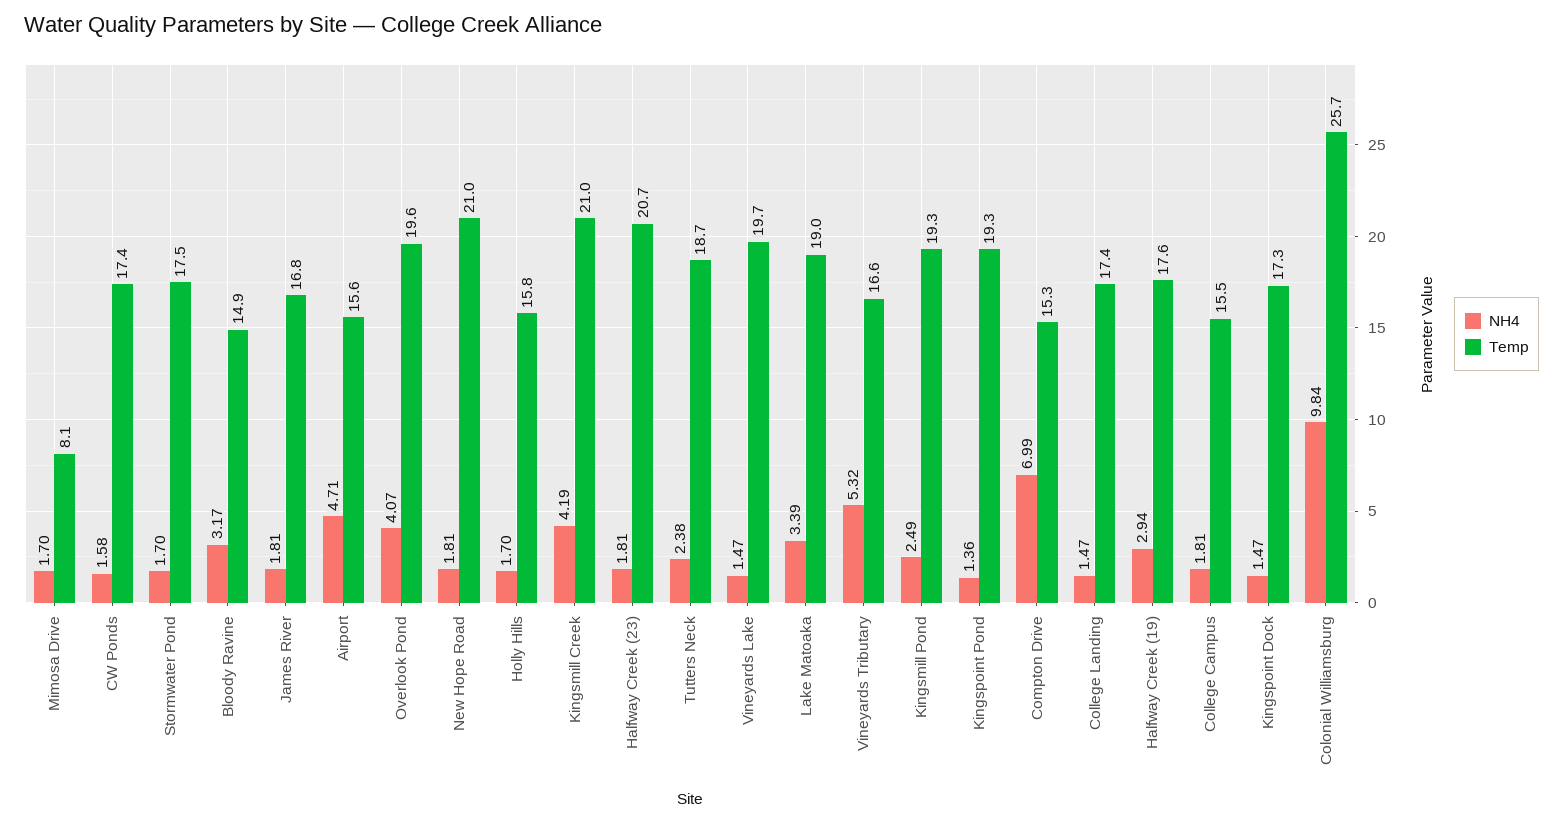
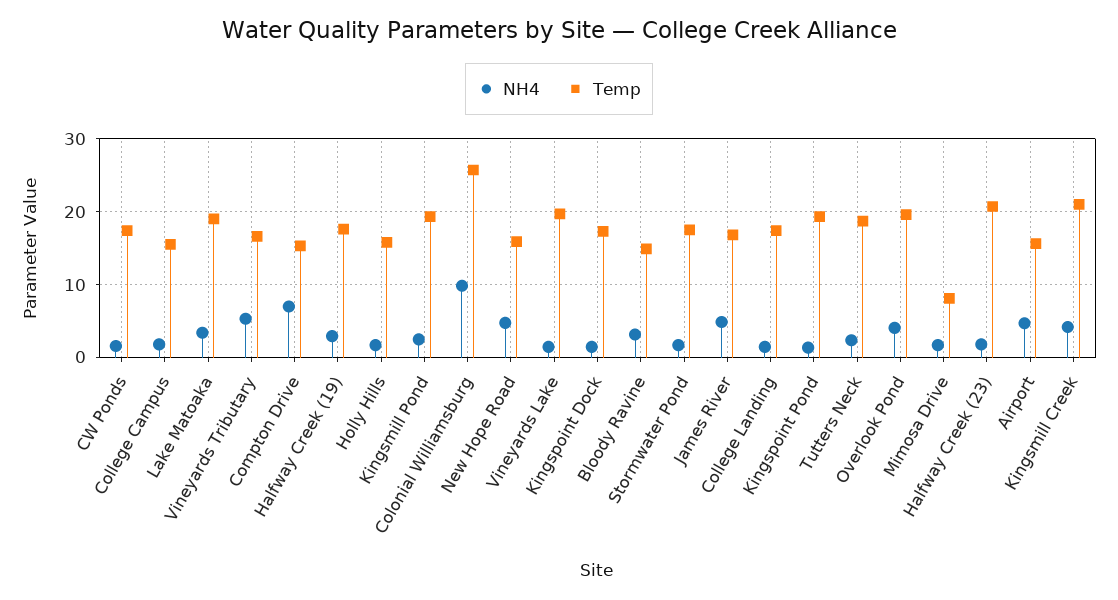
NH4, James River: 1.81 -> 5
NH4, New Hope Road: 1.81 -> 5
Temp, New Hope Road: 21 -> 16

